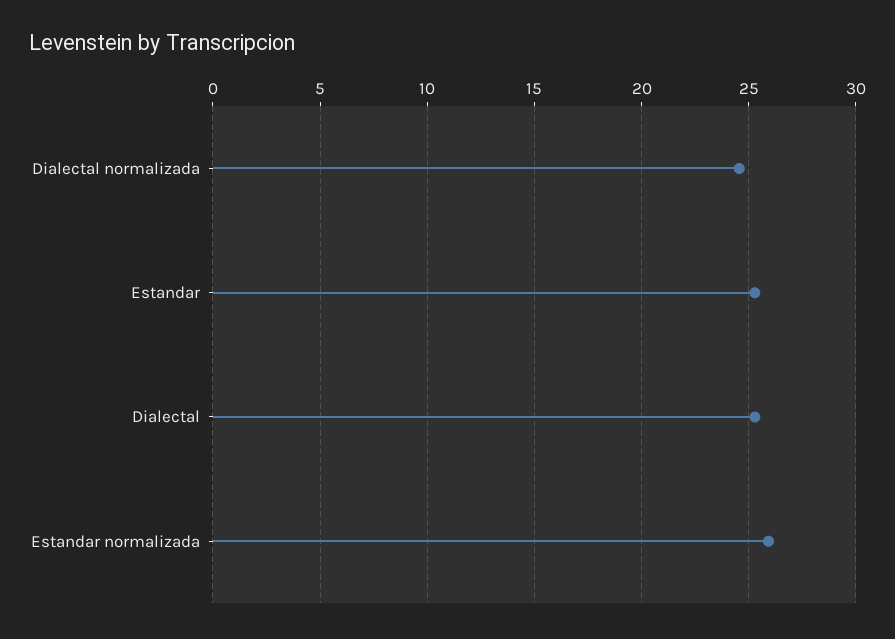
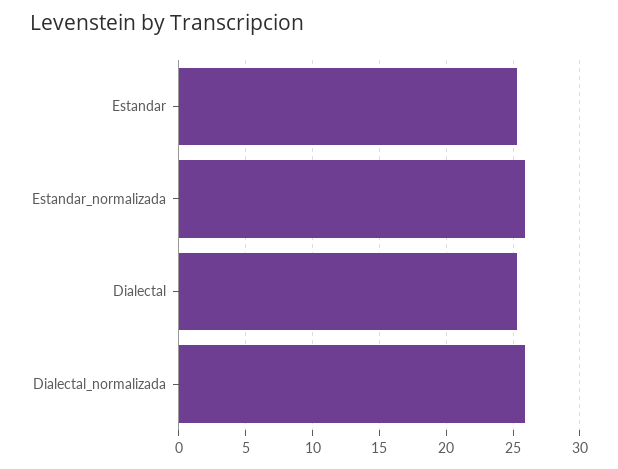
Dialectal normalizada: 24.5 -> 26

